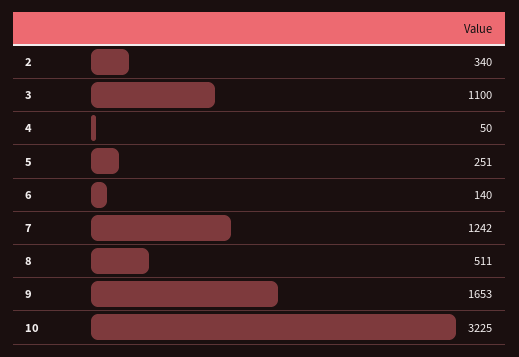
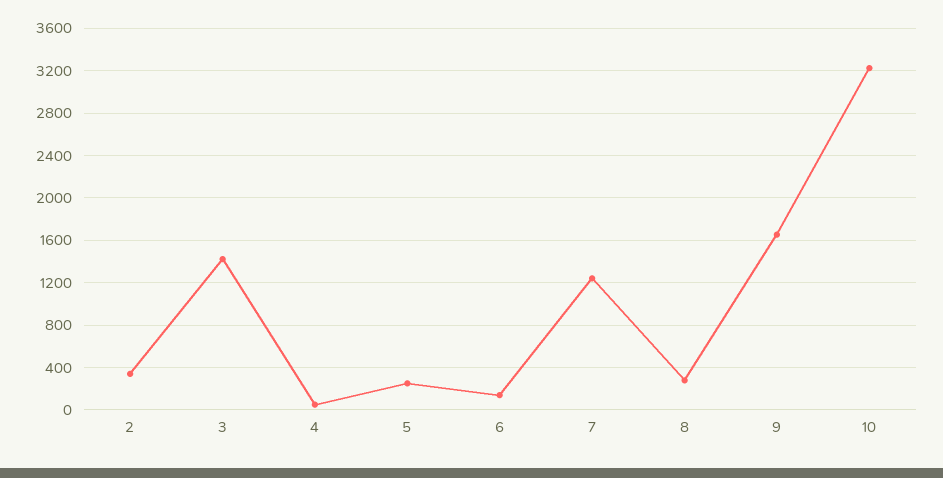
3: 1100 -> 1400
8: 511 -> 300

